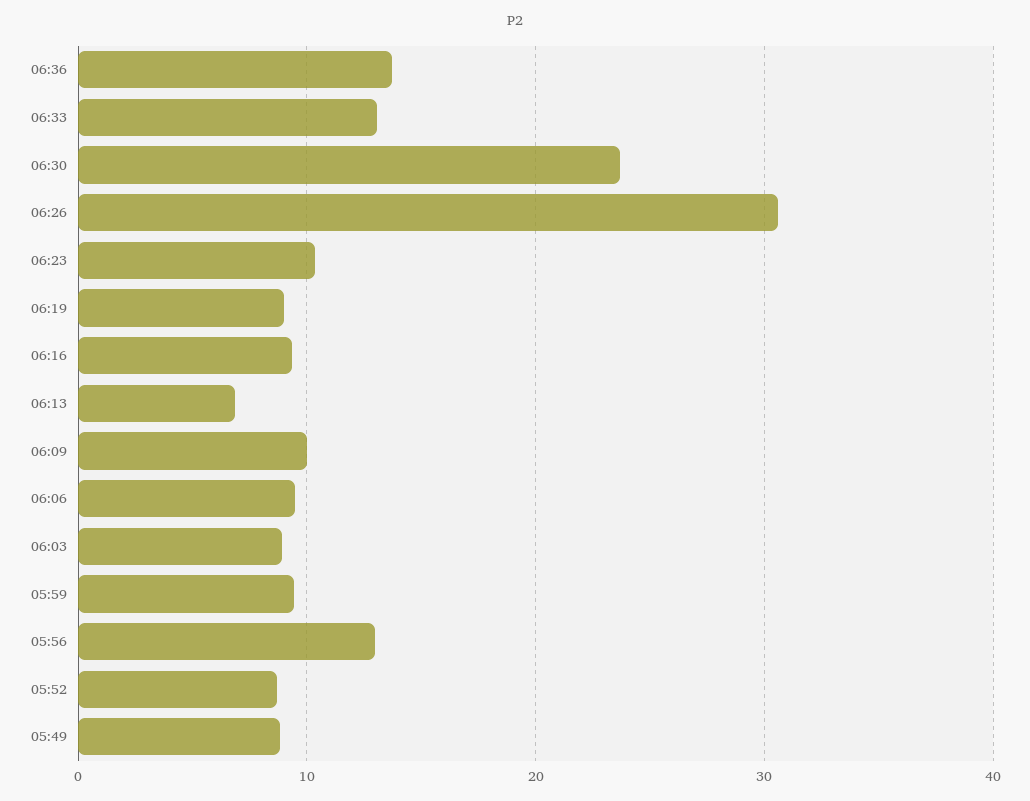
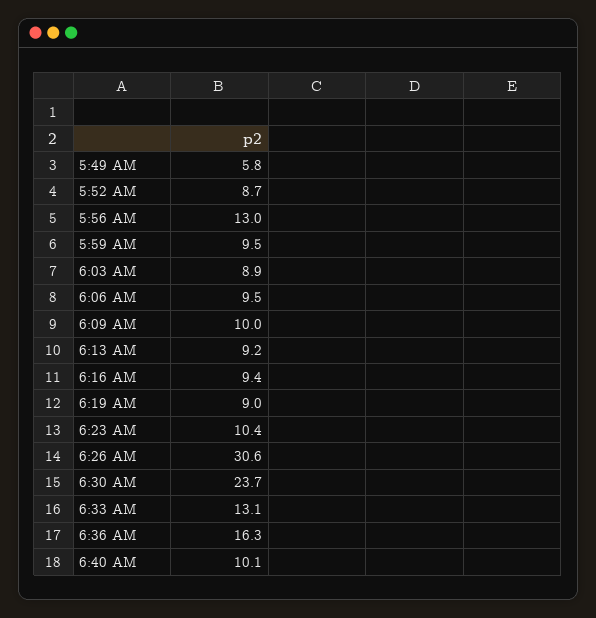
06:36: 14 -> 16.3
06:13: 7 -> 9.2
05:49: 9 -> 5.8
6:40 AM: none -> 10.1

